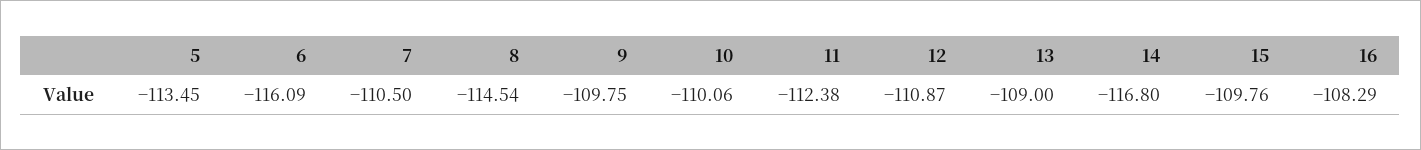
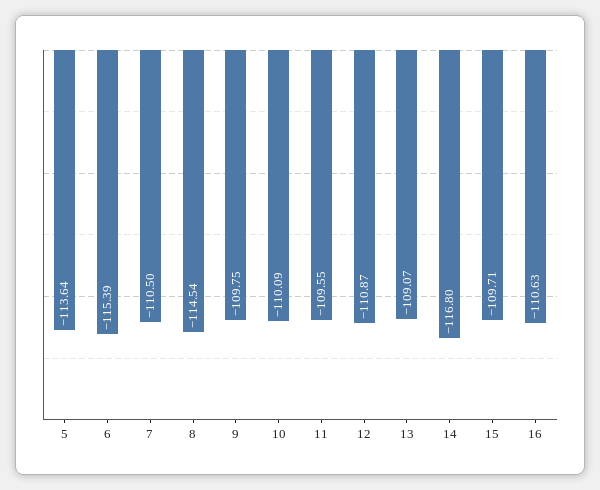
5: -113.45 -> -113.64
6: -116.09 -> -115.39
10: -110.06 -> -110.09
11: -112.38 -> -109.55
13: -109 -> -109.07
15: -109.76 -> -109.71
16: -108.29 -> -110.63

